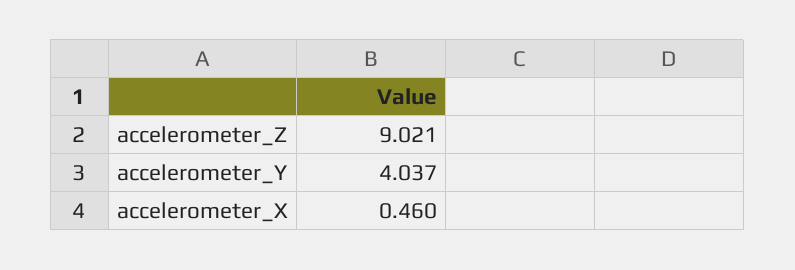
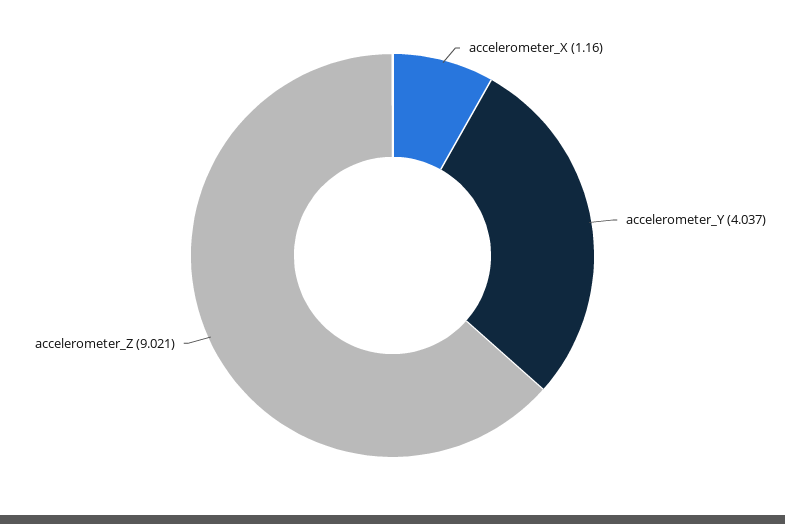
accelerometer_X: 0.46 -> 1.16

